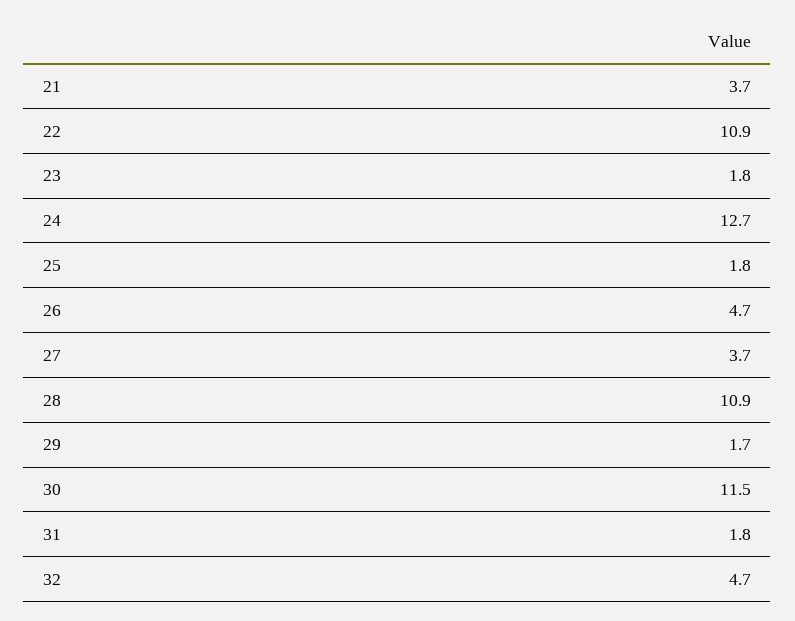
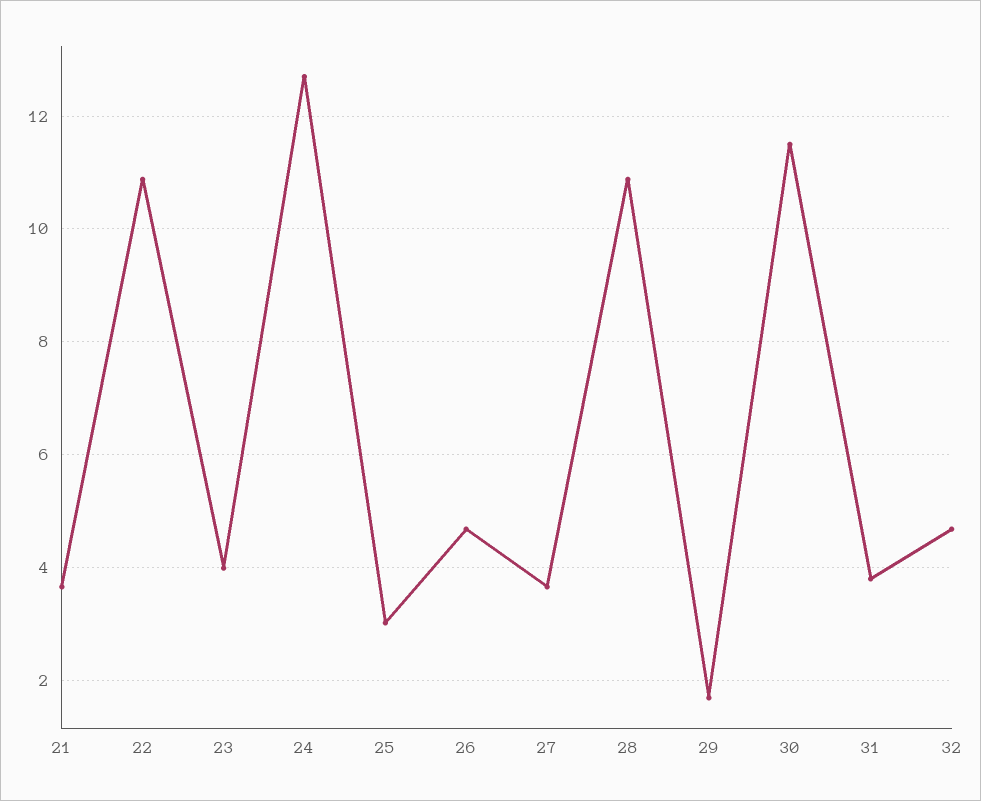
23: 1.8 -> 4
25: 1.8 -> 3
31: 1.8 -> 3.8

